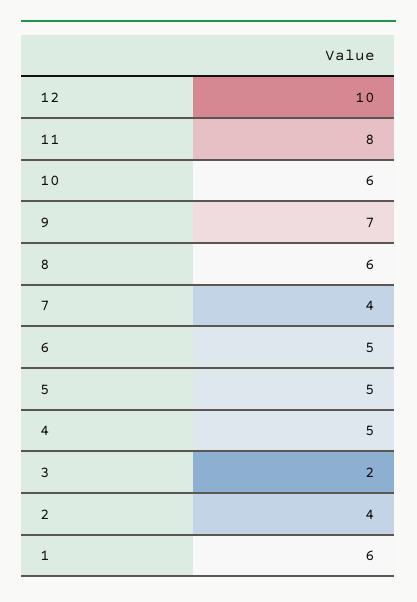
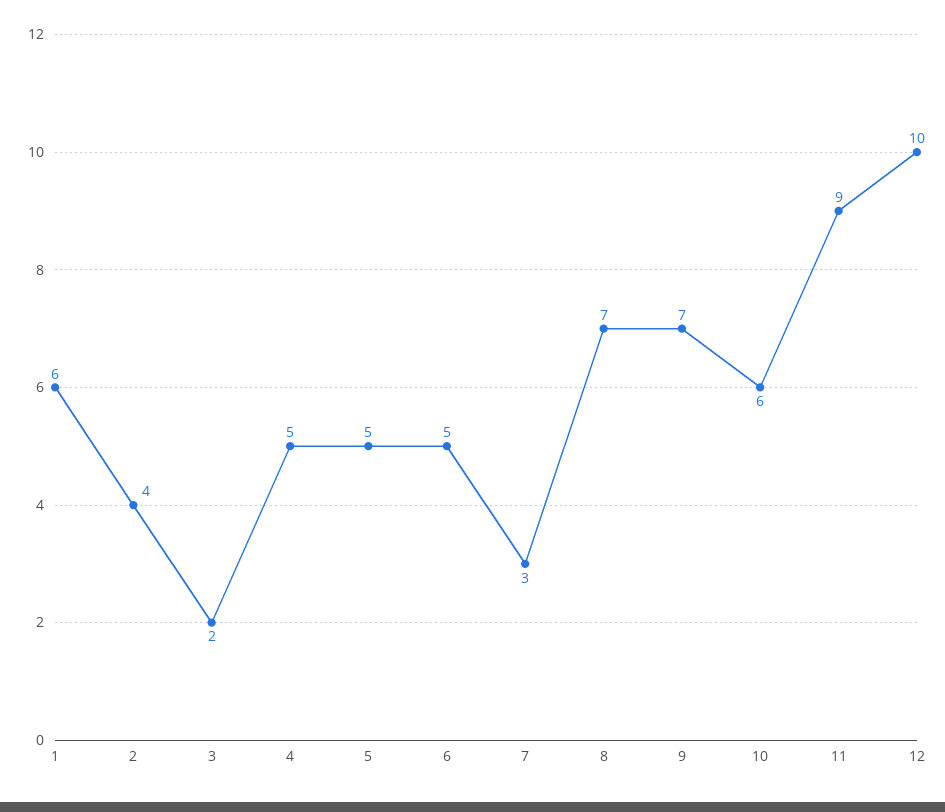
11: 8 -> 9
8: 6 -> 7
7: 4 -> 3

